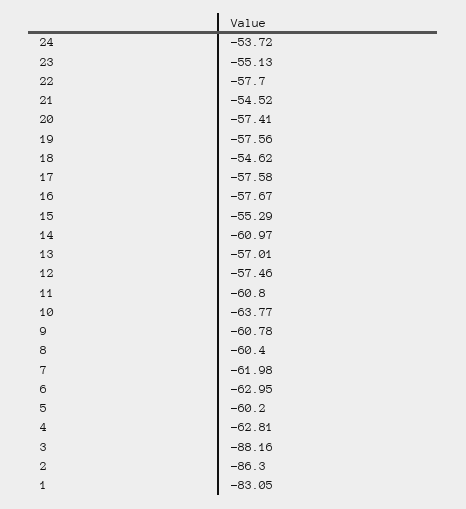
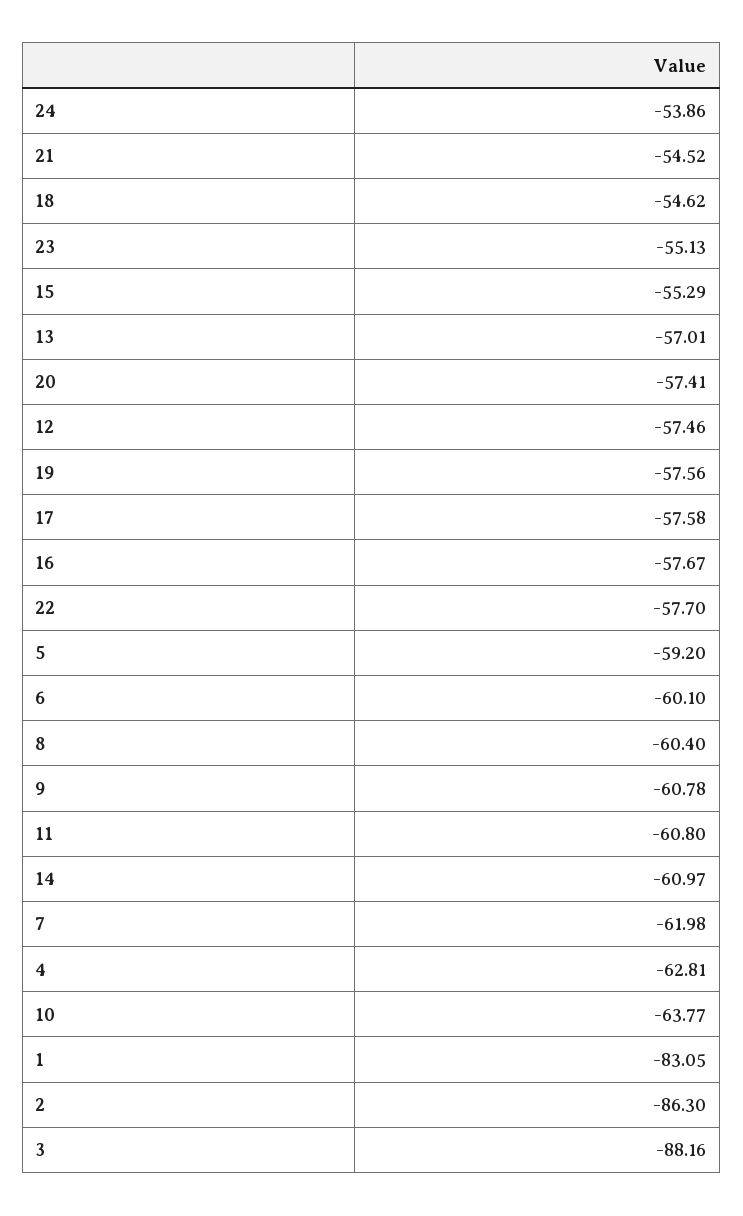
24: -53.72 -> -53.86
6: -62.95 -> -60.1
5: -60.2 -> -59.2

